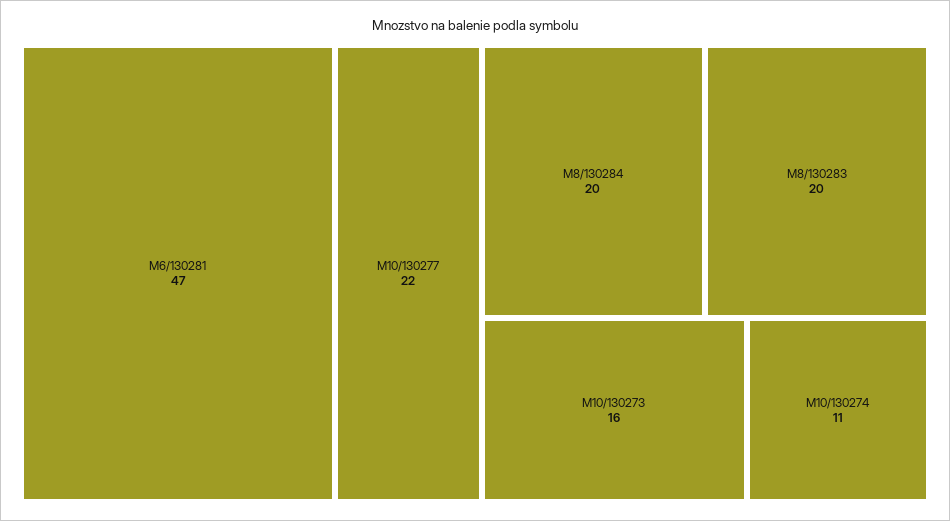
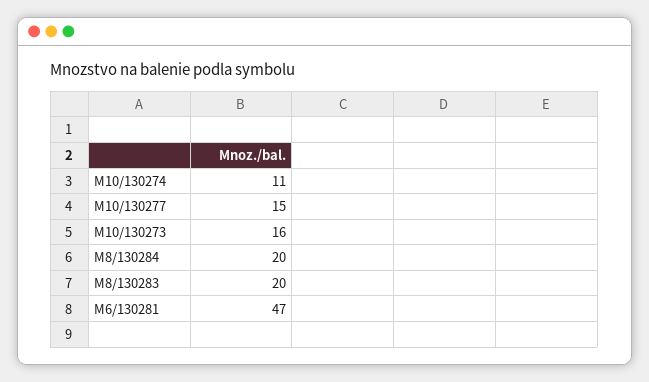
M10/130277: 22 -> 15

